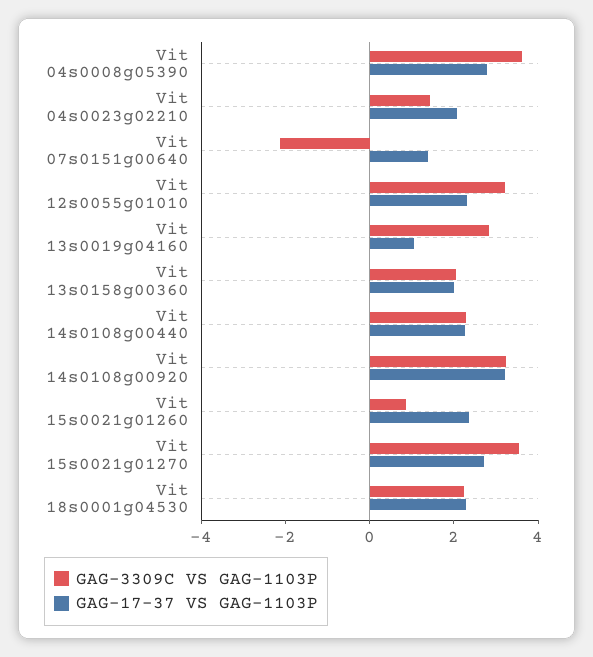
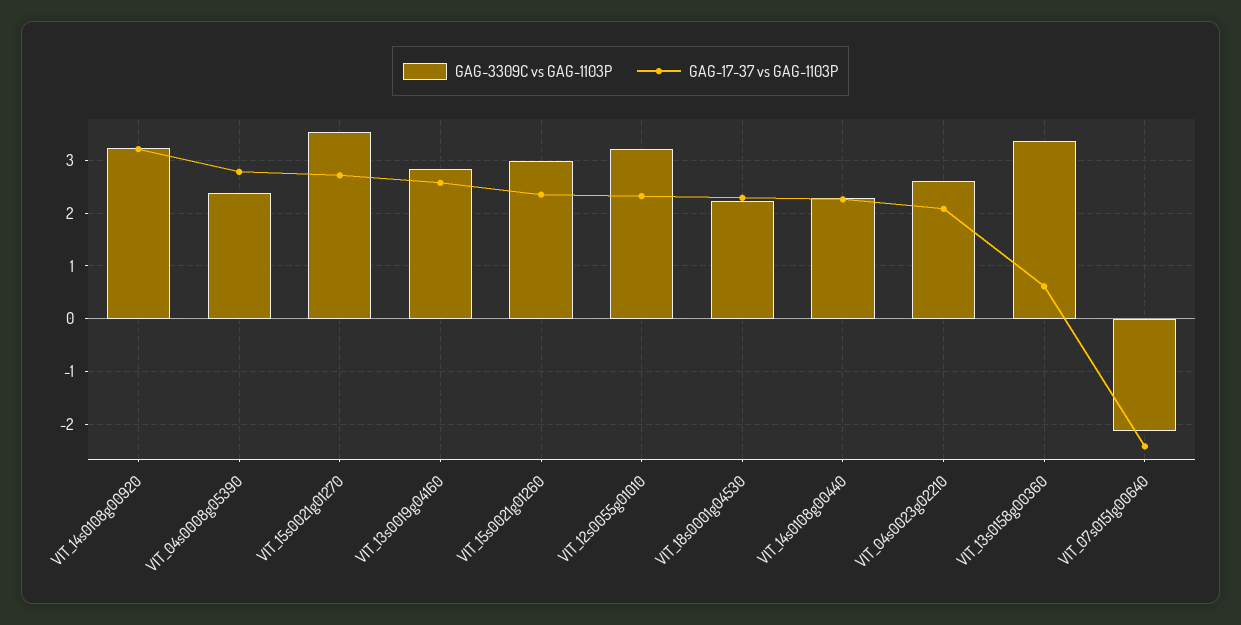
GAG-3309C VS GAG-1103P, Vit 04s0008g05390: 3.5 -> 2.4
GAG-3309C VS GAG-1103P, Vit 04s0023g02210: 1.5 -> 2.6
GAG-17-37 VS GAG-1103P, Vit 07s0151g00640: 1.5 -> -2.4
GAG-17-37 VS GAG-1103P, Vit 13s0019g04160: 1 -> 2.6
GAG-3309C VS GAG-1103P, Vit 13s0158g00360: 2 -> 3.4
GAG-17-37 VS GAG-1103P, Vit 13s0158g00360: 2 -> 0.6
GAG-3309C VS GAG-1103P, Vit 15s0021g01260: 1 -> 3

